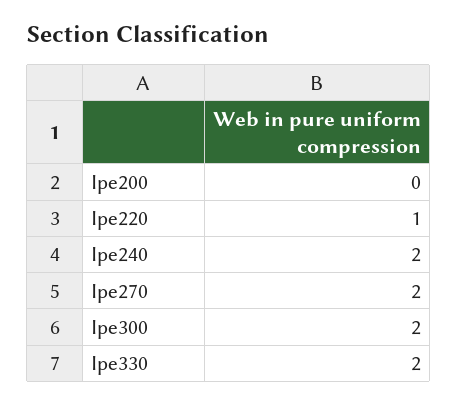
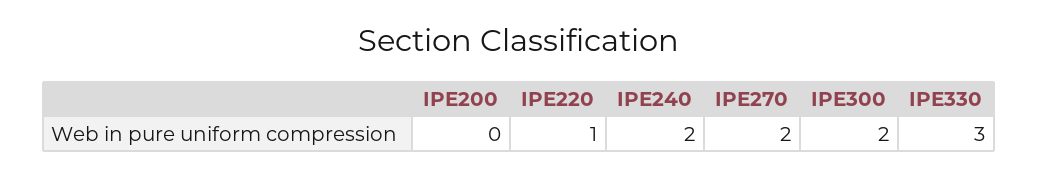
Ipe330: 2 -> 3

